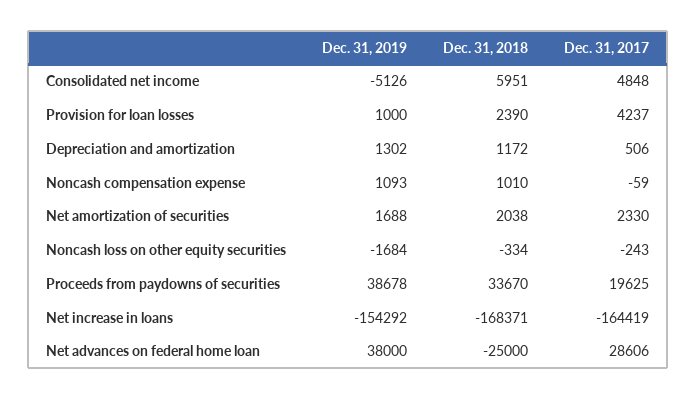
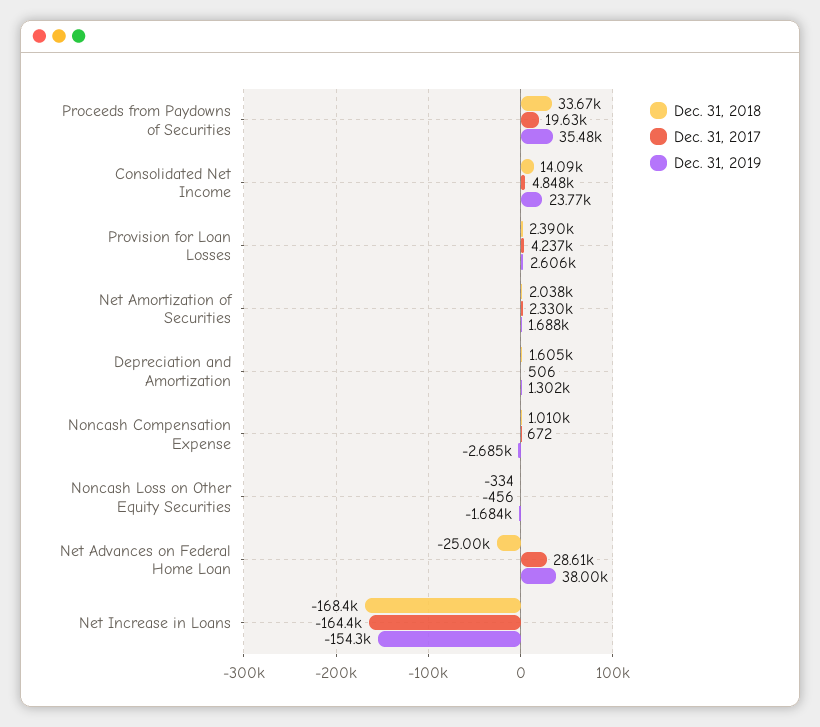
Dec. 31, 2019, Consolidated net income: -5126 -> 23770
Dec. 31, 2018, Consolidated net income: 5951 -> 14090
Dec. 31, 2019, Provision for loan losses: 1000 -> 2606
Dec. 31, 2018, Depreciation and amortization: 1172 -> 1605
Dec. 31, 2019, Noncash compensation expense: 1093 -> -2685
Dec. 31, 2017, Noncash compensation expense: -59 -> 672
Dec. 31, 2017, Noncash loss on other equity securities: -243 -> -456
Dec. 31, 2019, Proceeds from paydowns of securities: 38678 -> 35480

